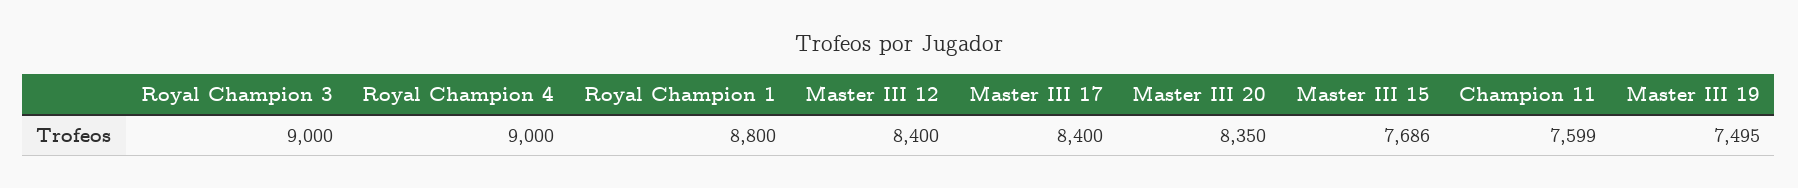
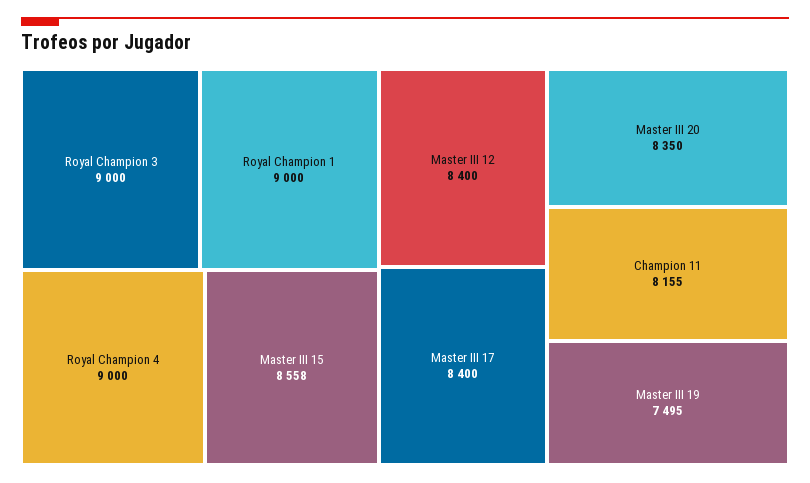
Royal Champion 1: 8800 -> 9000
Master III 15: 7686 -> 8558
Champion 11: 7599 -> 8155

